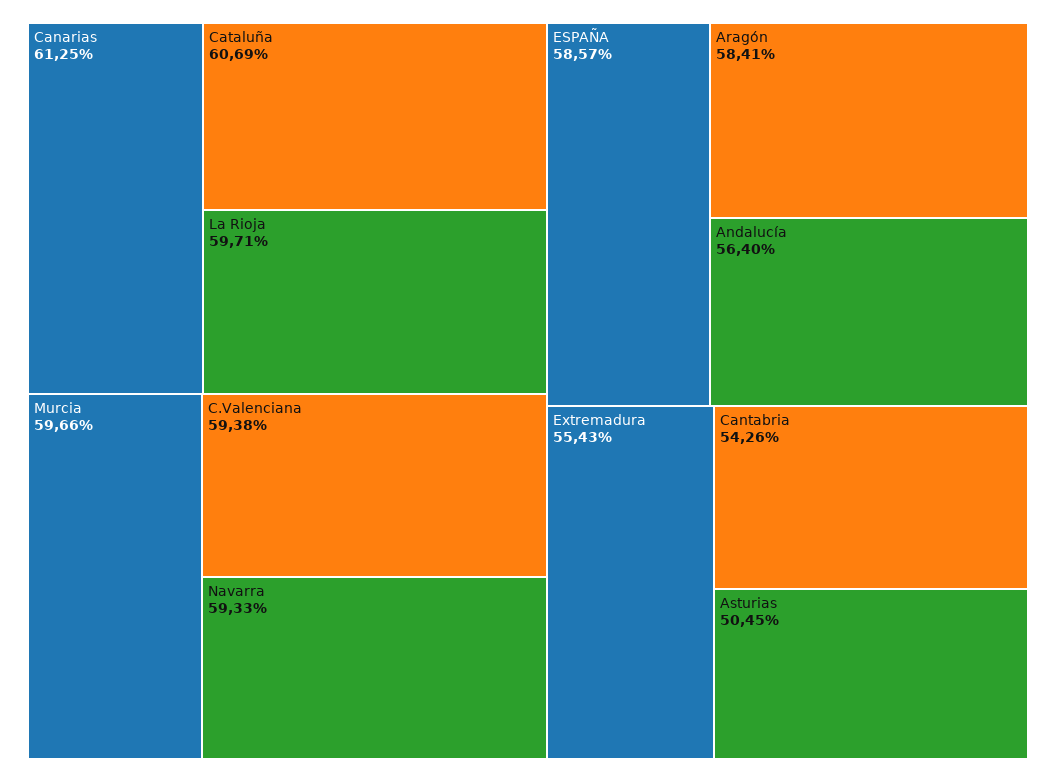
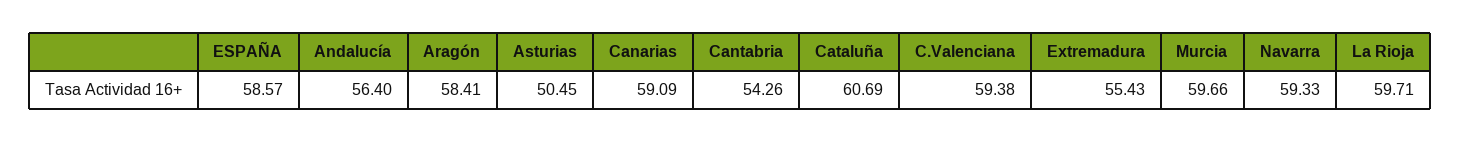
Canarias: 61.25 -> 59.09

